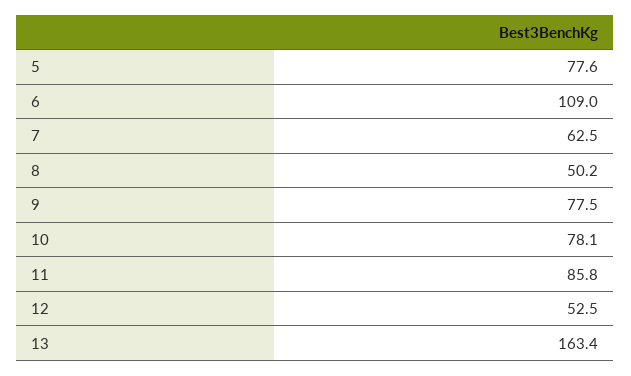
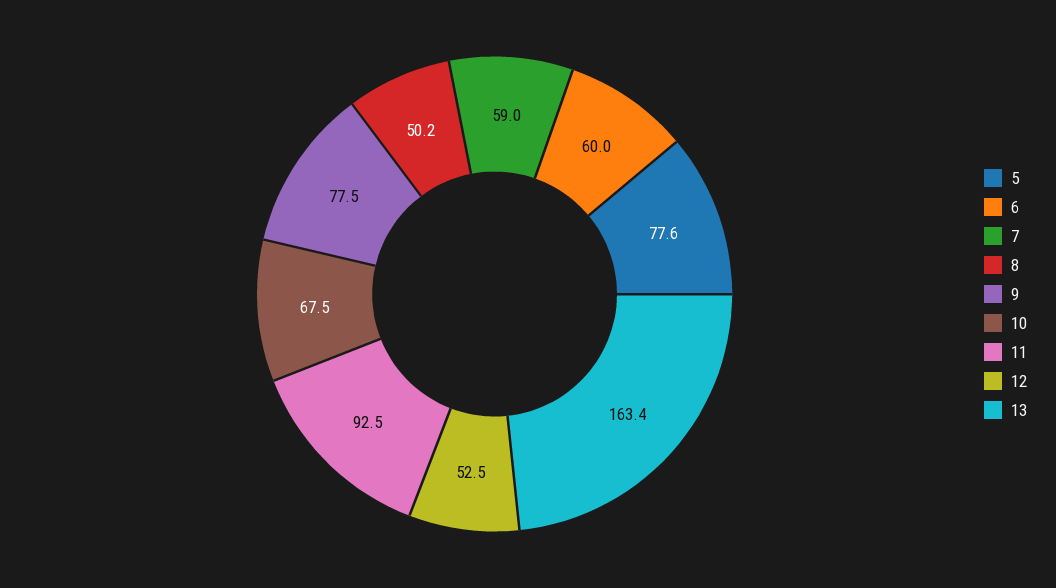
6: 109 -> 60
7: 62.5 -> 59
10: 78.1 -> 67.5
11: 85.8 -> 92.5

